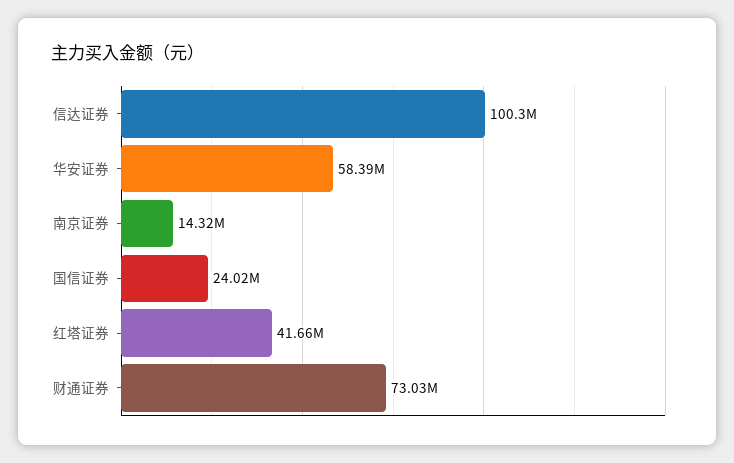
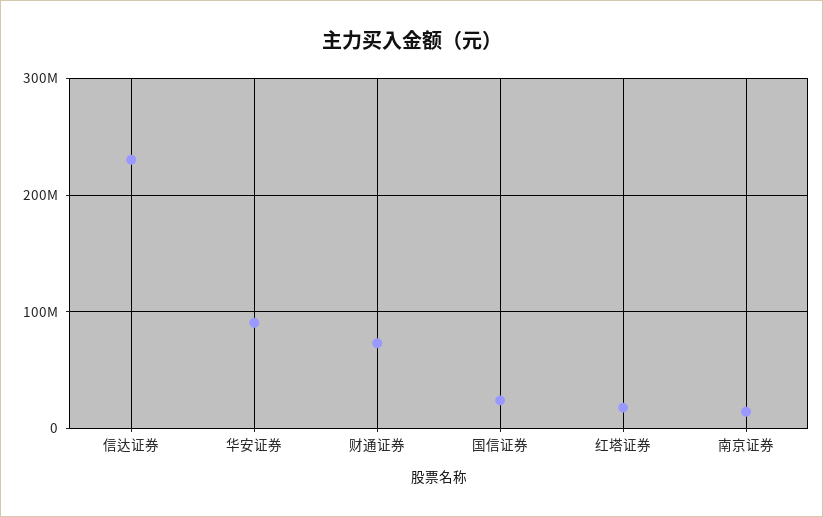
信达证券: 100300000 -> 230000000
华安证券: 58390000 -> 90000000
红塔证券: 41660000 -> 20000000

